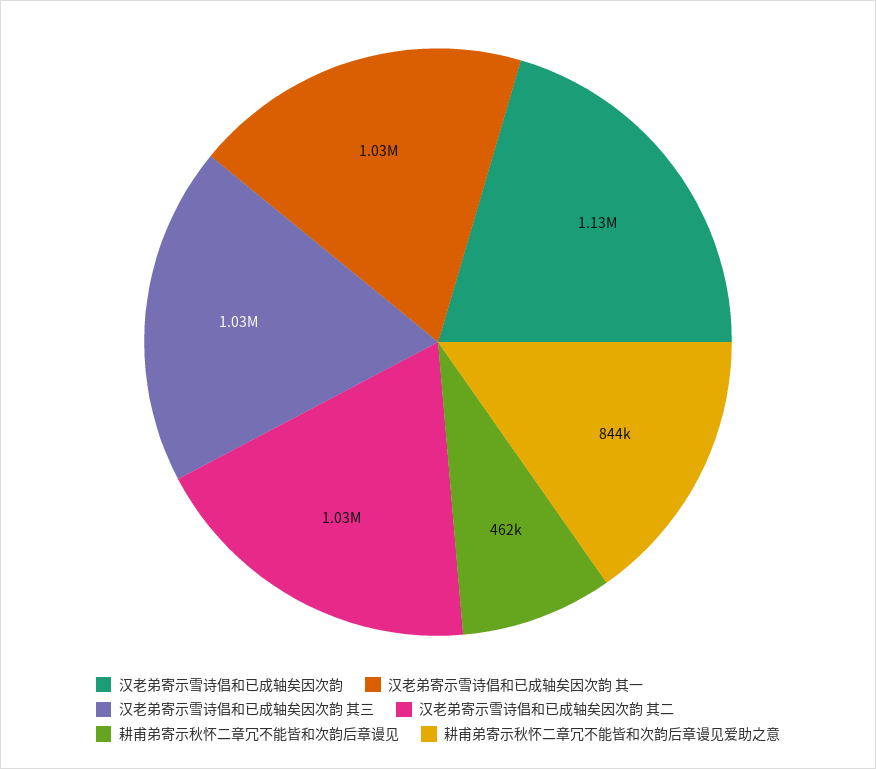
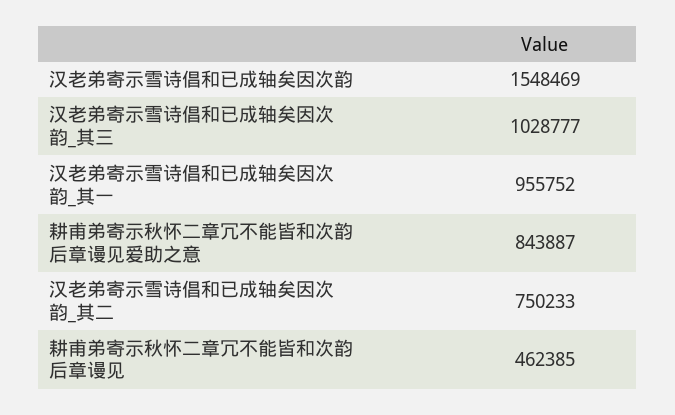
汉老弟寄示雪诗倡和已成轴矣因次韵: 1130000 -> 1548469
汉老弟寄示雪诗倡和已成轴矣因次韵 其一: 1030000 -> 955752
汉老弟寄示雪诗倡和已成轴矣因次韵 其二: 1030000 -> 750233

